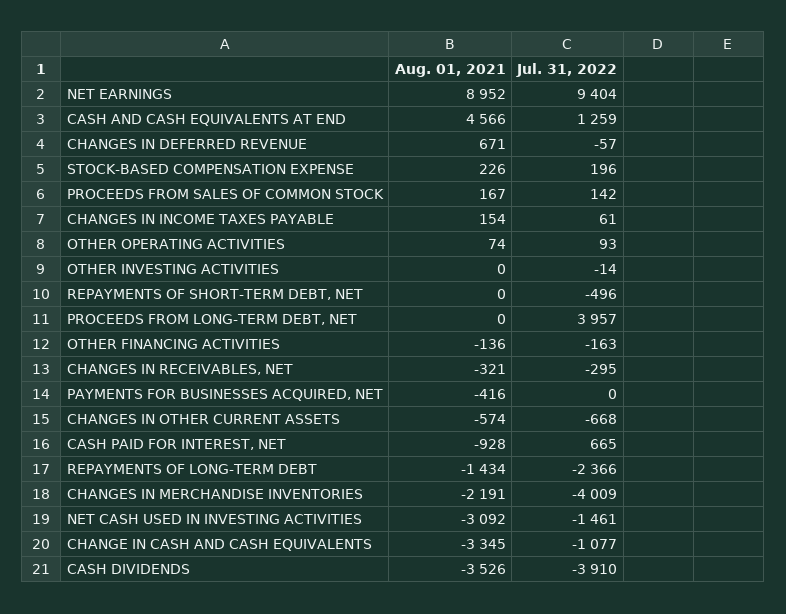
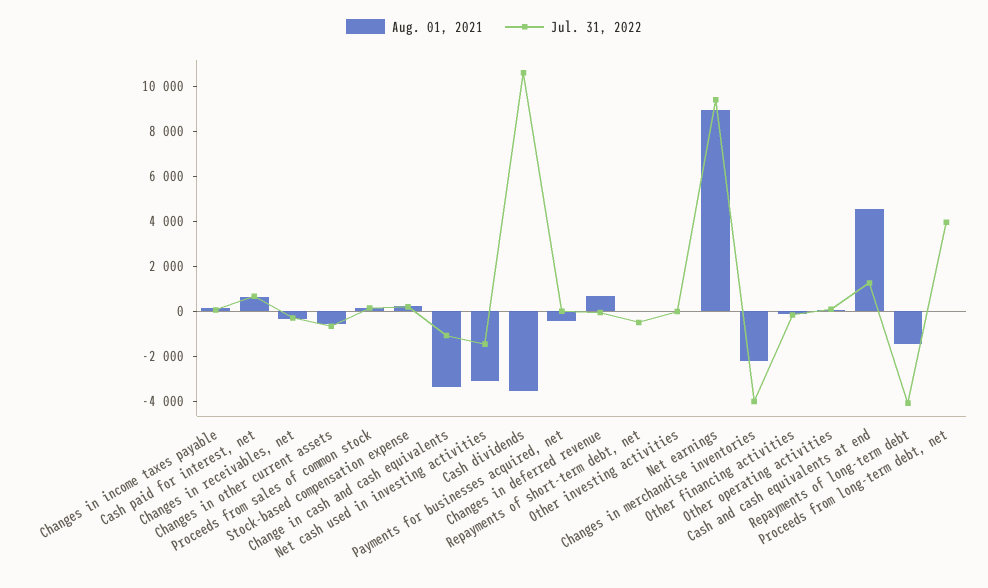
Aug. 01, 2021, CASH PAID FOR INTEREST, NET: -928 -> 500
Jul. 31, 2022, REPAYMENTS OF LONG-TERM DEBT: -2366 -> -4000
Jul. 31, 2022, CASH DIVIDENDS: -3910 -> 10500

